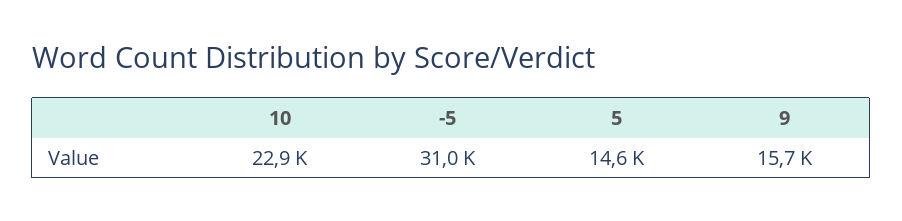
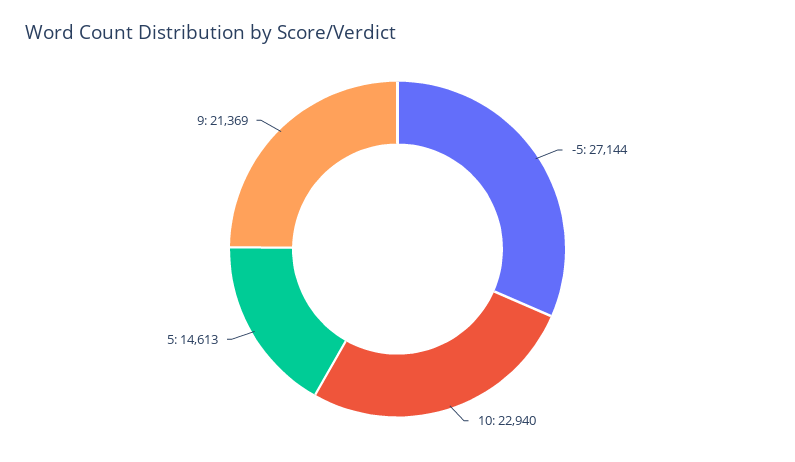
-5: 31000 -> 27144
9: 15700 -> 21369

